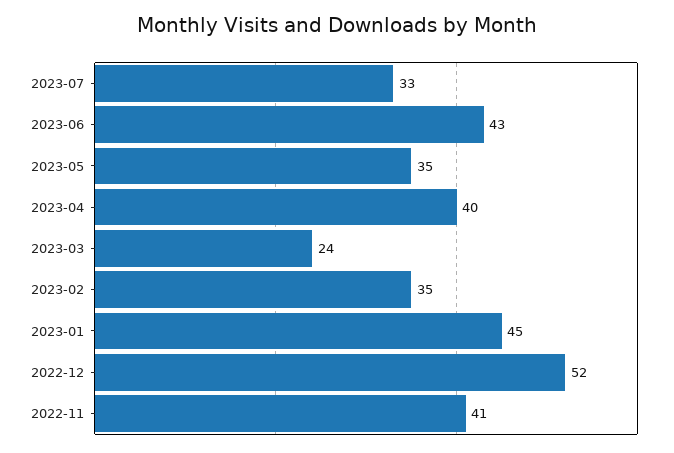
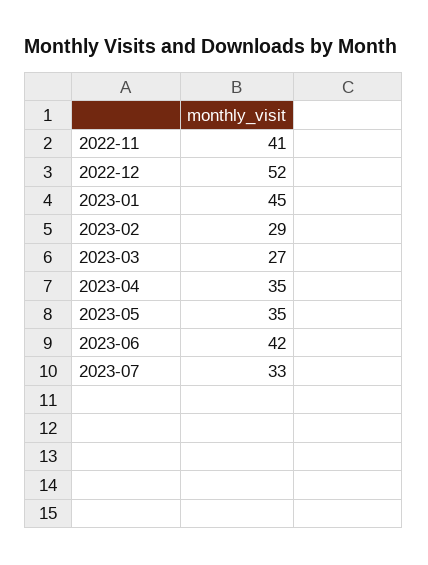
2023-06: 43 -> 42
2023-04: 40 -> 35
2023-03: 24 -> 27
2023-02: 35 -> 29

